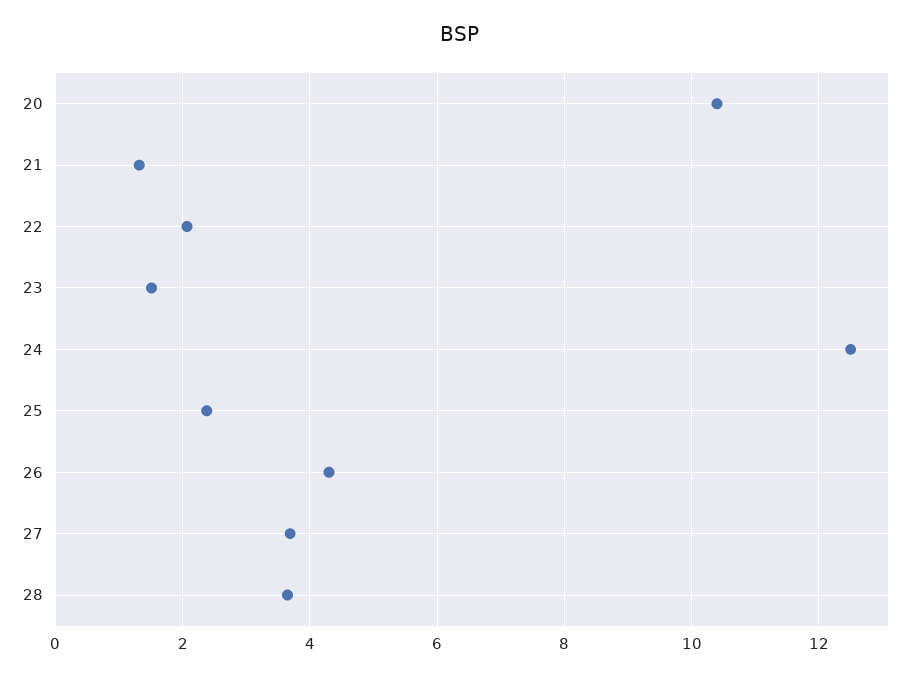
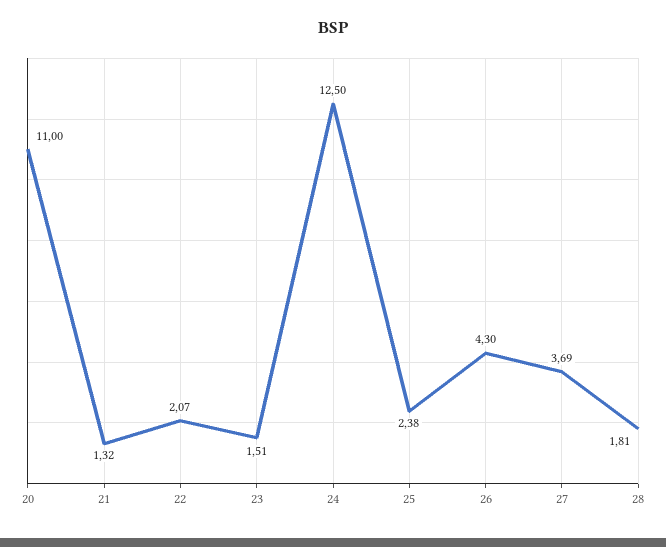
20: 10.4 -> 11
28: 3.6 -> 1.81

